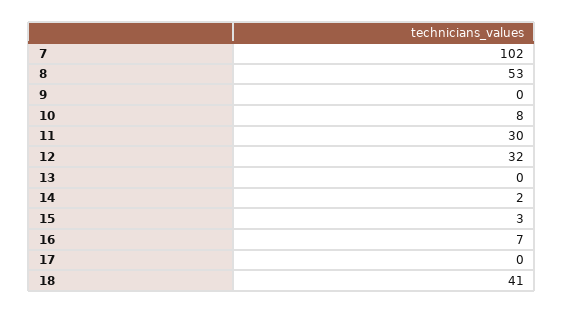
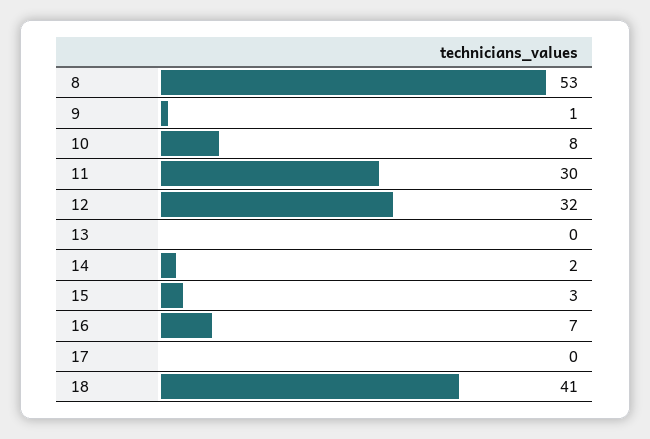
7: 102 -> none
9: 0 -> 1

